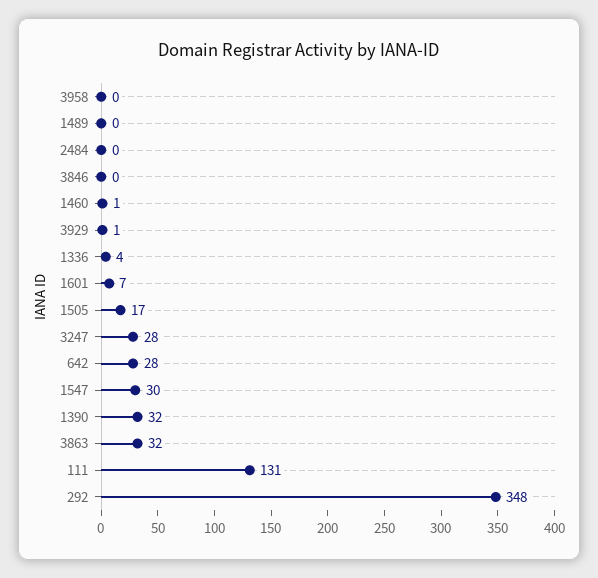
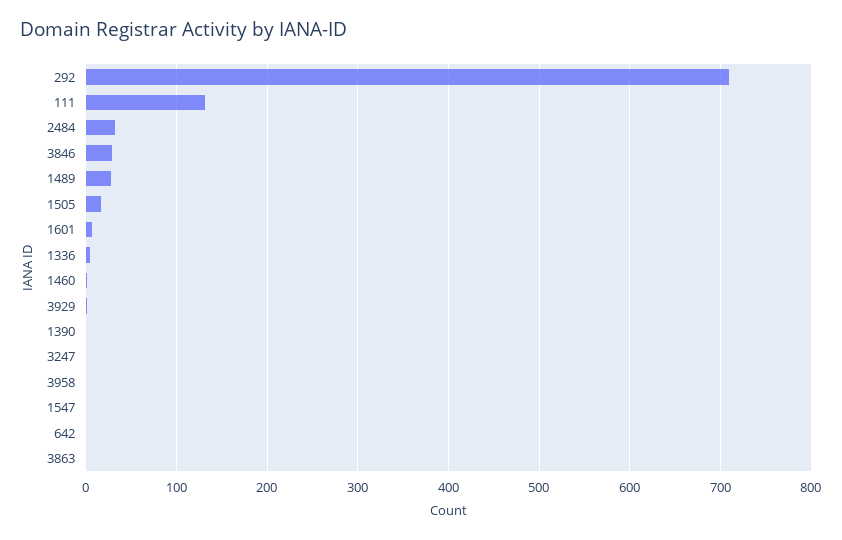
1489: 0 -> 30
2484: 0 -> 30
3846: 0 -> 30
3247: 28 -> 0
642: 28 -> 0
1547: 30 -> 0
1390: 32 -> 0
3863: 32 -> 0
292: 348 -> 710

